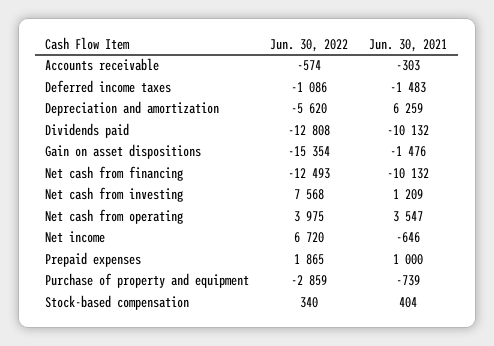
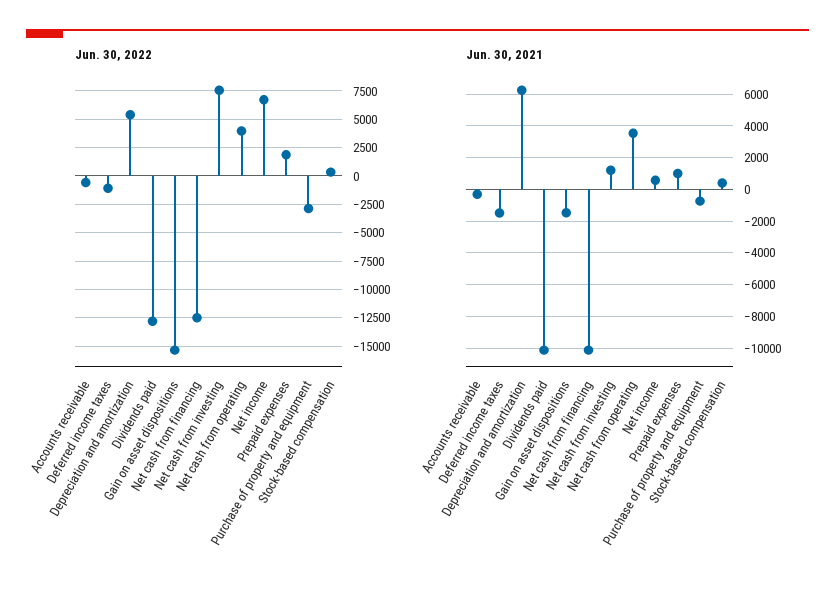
Jun. 30, 2022, Depreciation and amortization: -5620 -> 5000
Jun. 30, 2021, Net income: -646 -> 500

